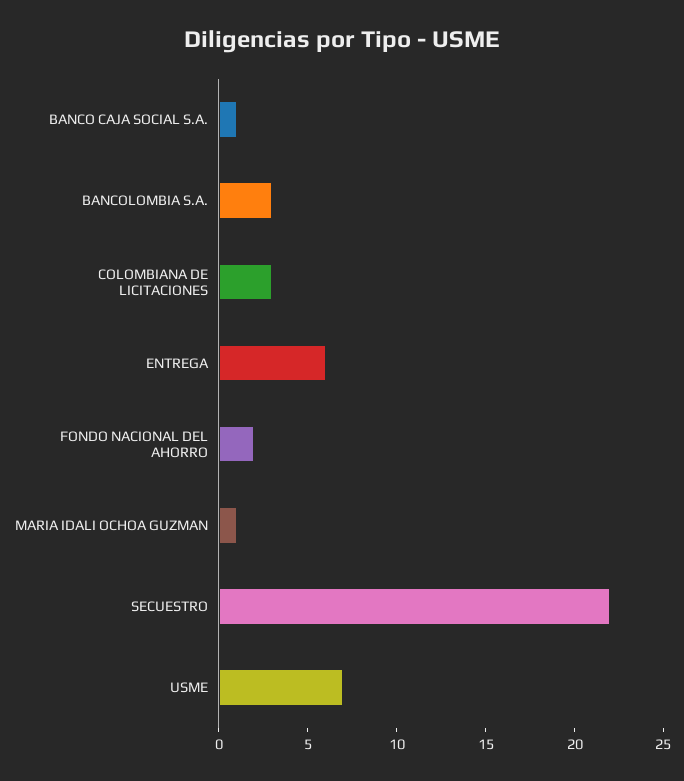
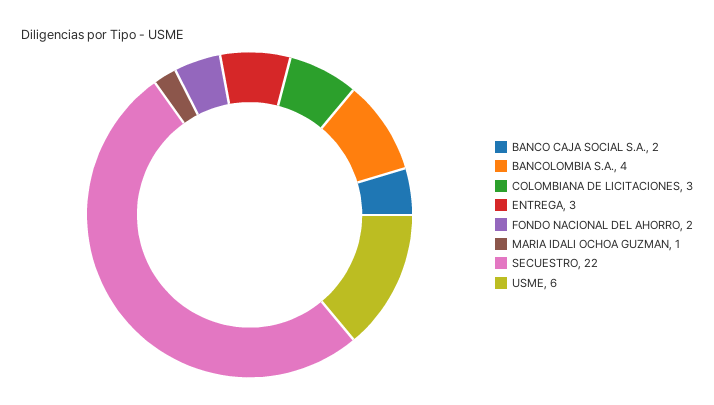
BANCO CAJA SOCIAL S.A.: 1 -> 2
BANCOLOMBIA S.A.: 3 -> 4
ENTREGA: 6 -> 3
USME: 7 -> 6

